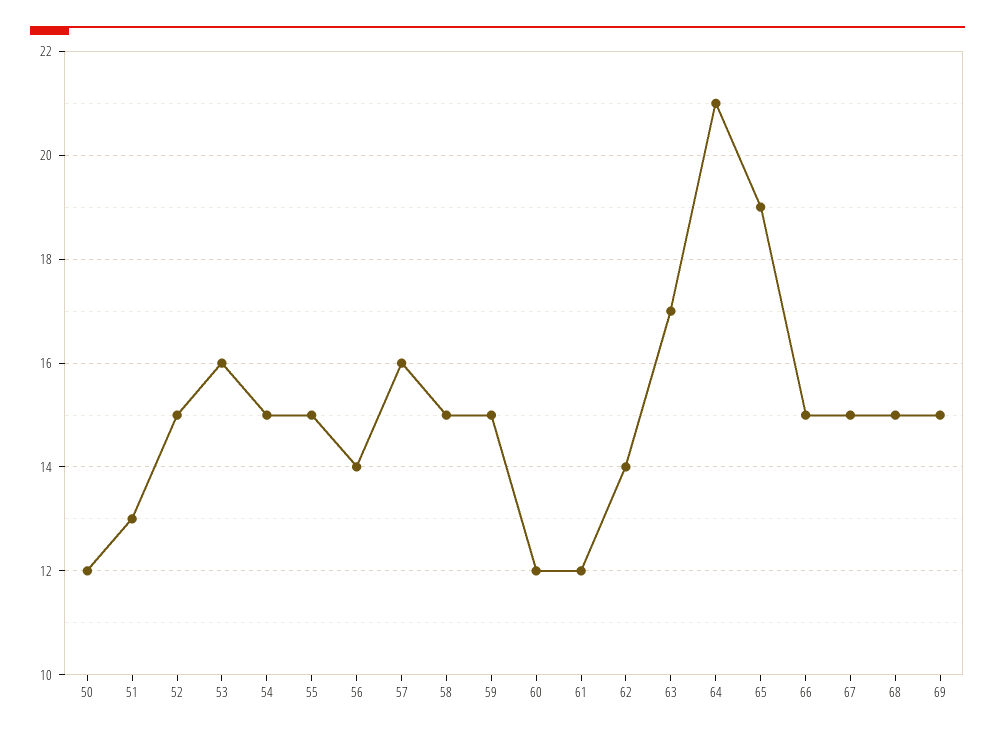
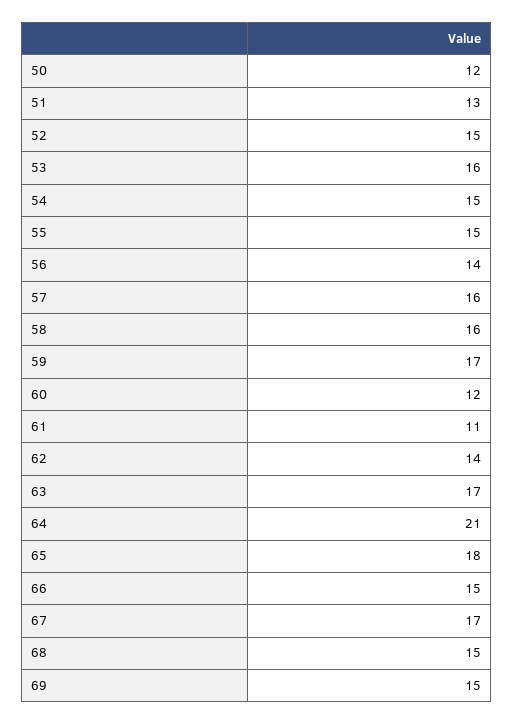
58: 15 -> 16
59: 15 -> 17
61: 12 -> 11
65: 19 -> 18
67: 15 -> 17

